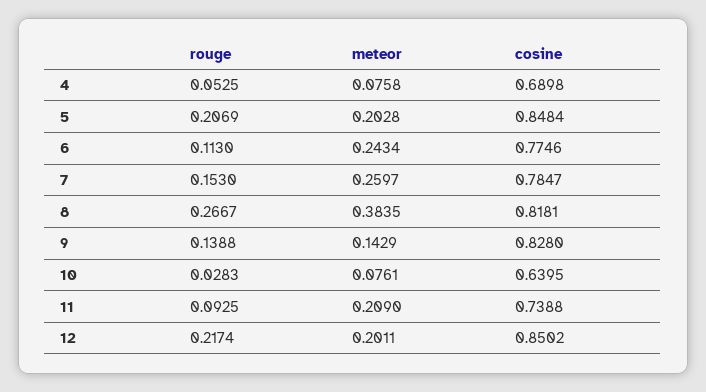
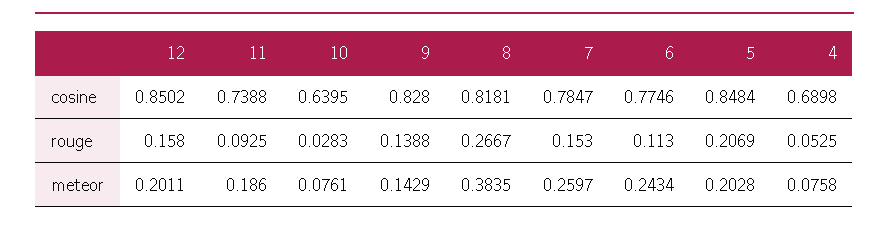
meteor, 11: 0.209 -> 0.186
rouge, 12: 0.2174 -> 0.158

